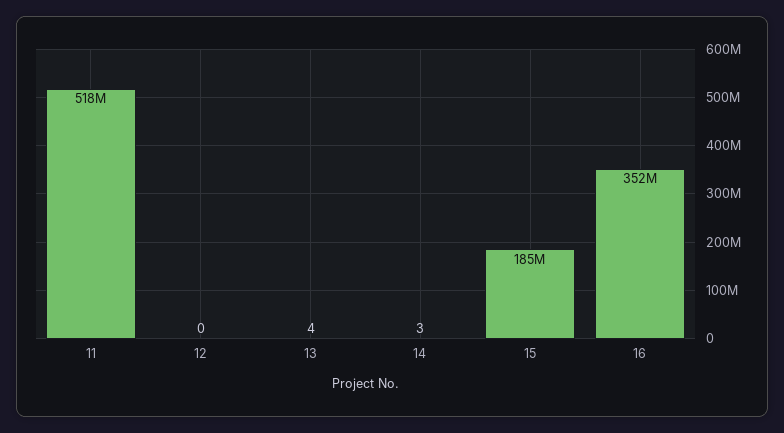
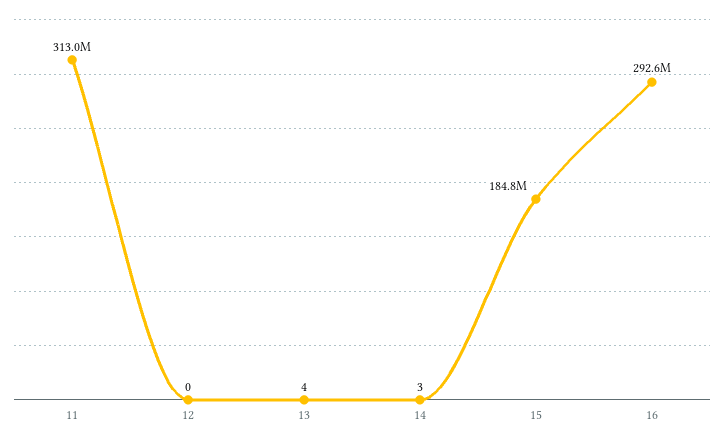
11: 518000000 -> 313000000
16: 352000000 -> 292600000

